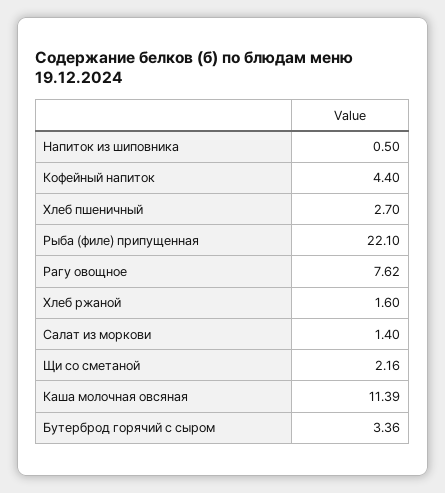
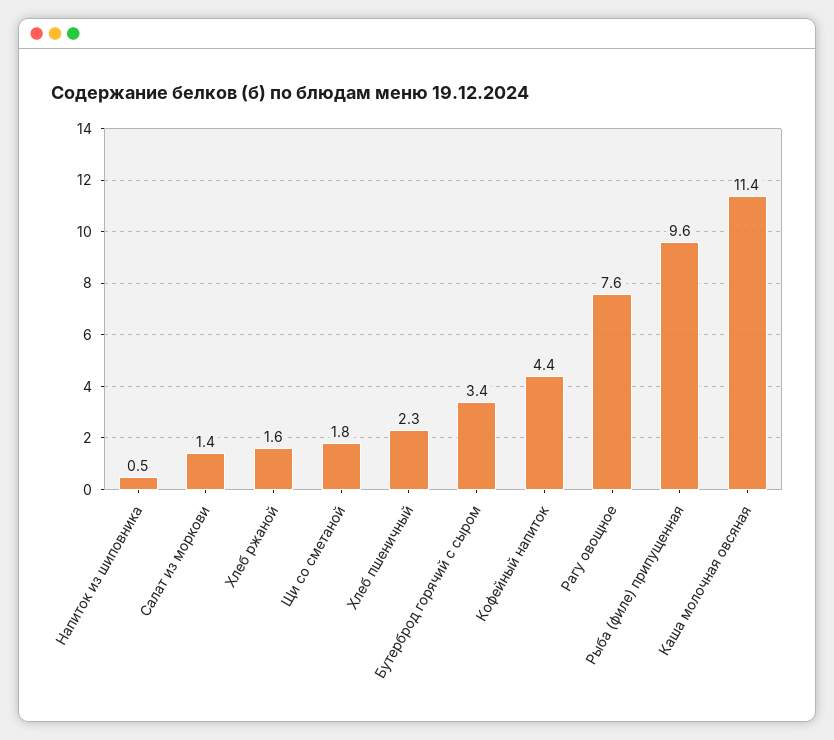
Хлеб пшеничный: 2.7 -> 2.3
Рыба (филе) припущенная: 22.1 -> 9.6
Щи со сметаной: 2.16 -> 1.8

